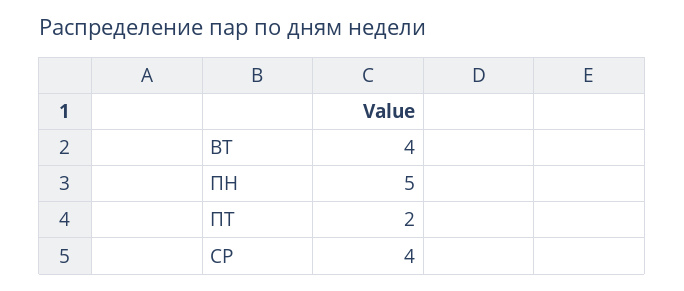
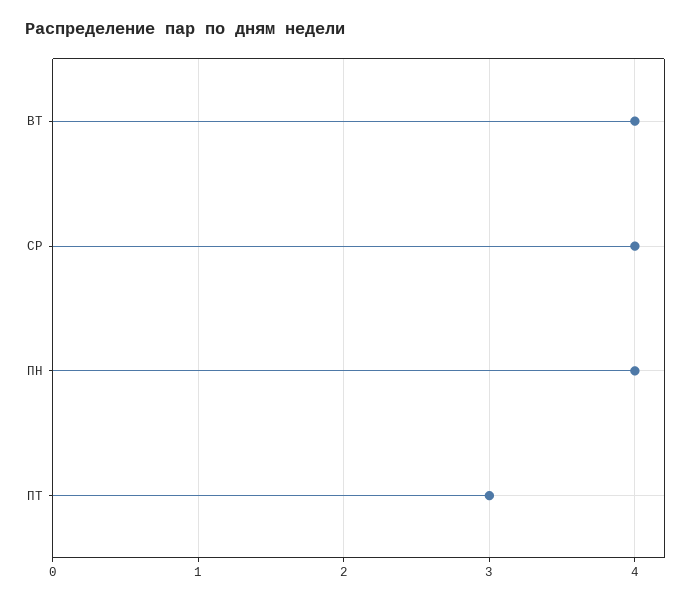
ПН: 5 -> 4
ПТ: 2 -> 3

